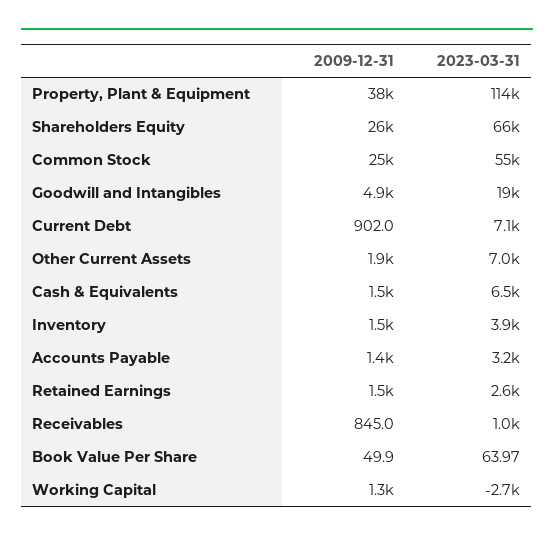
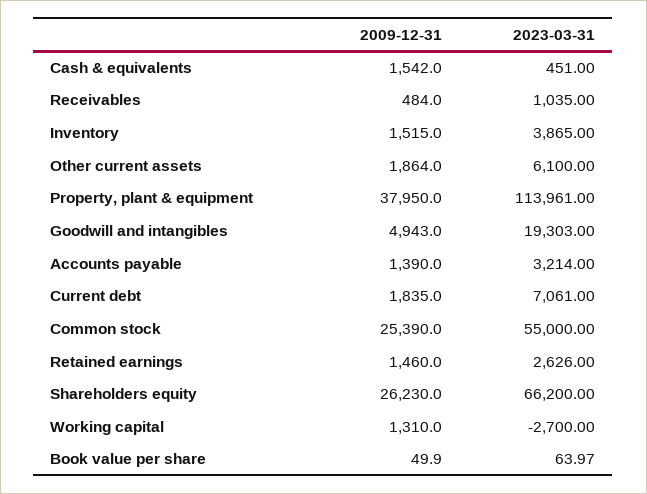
2009-12-31, Current Debt: 902 -> 1835
2023-03-31, Other Current Assets: 7000 -> 6100
2023-03-31, Cash & Equivalents: 6500 -> 451
2009-12-31, Receivables: 845 -> 484

